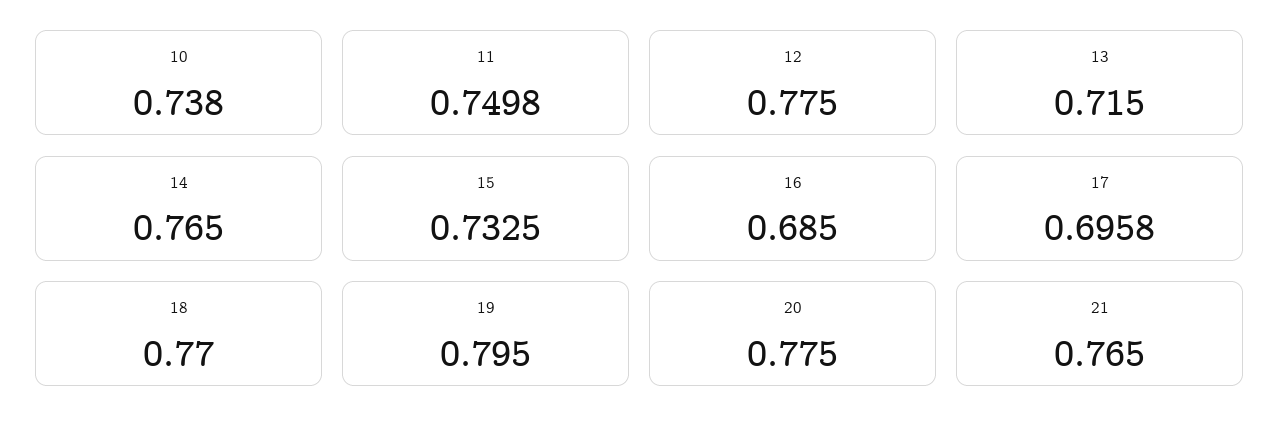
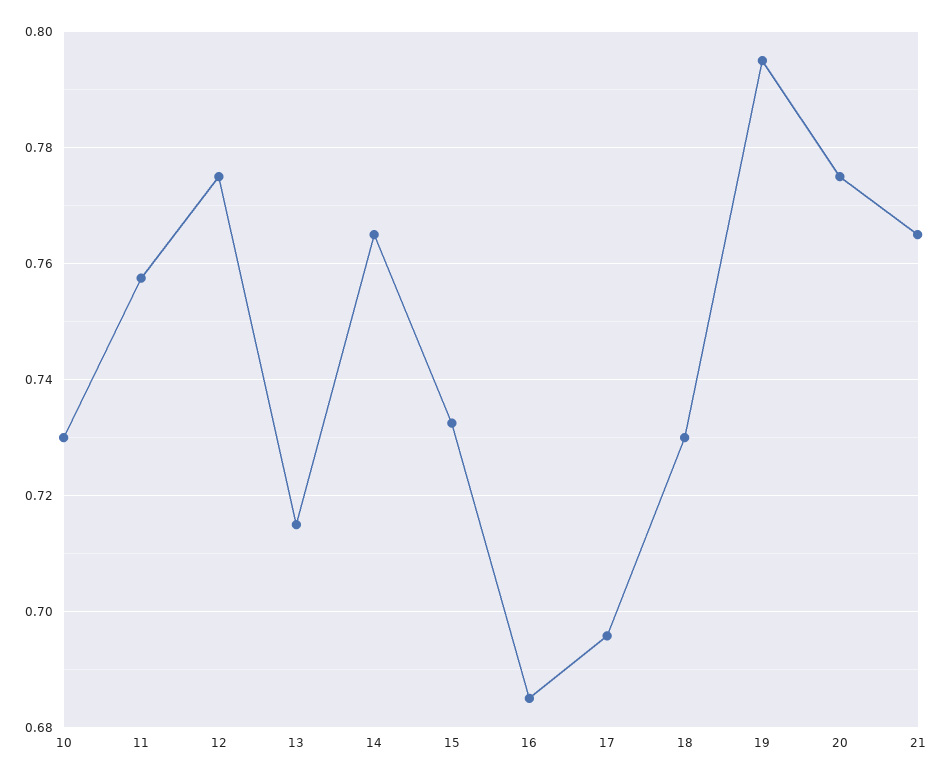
10: 0.738 -> 0.73
11: 0.7498 -> 0.758
18: 0.77 -> 0.73

